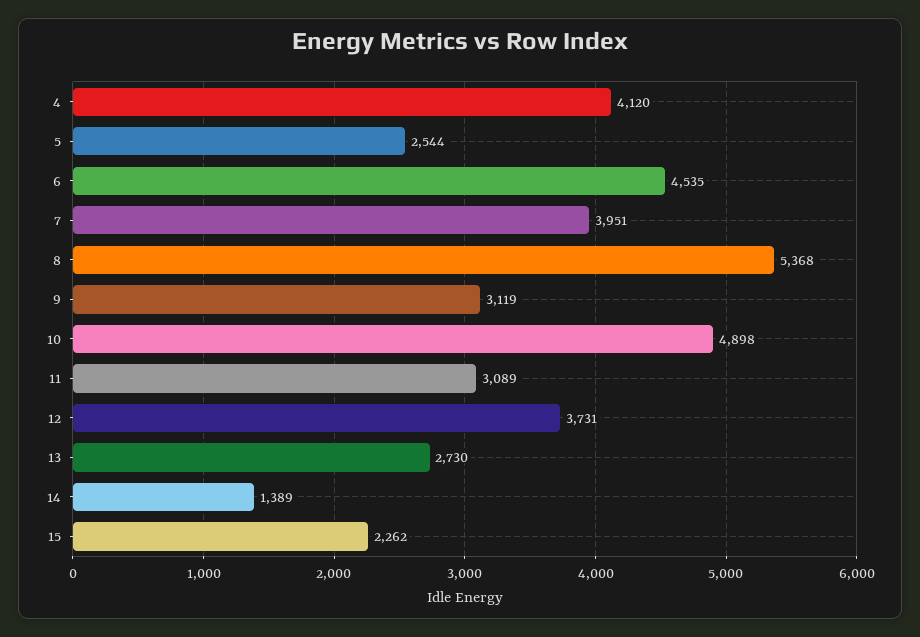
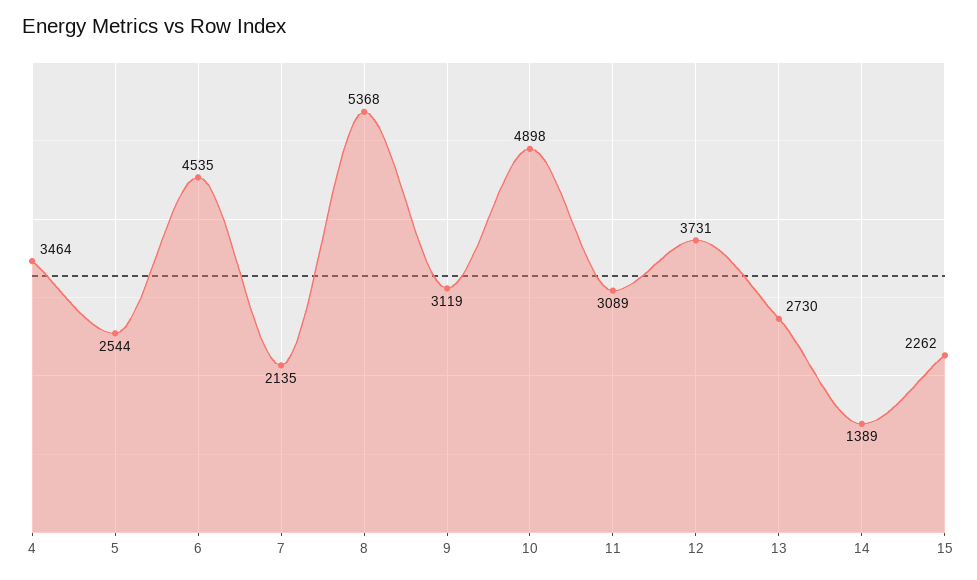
4: 4120 -> 3464
7: 3951 -> 2135

